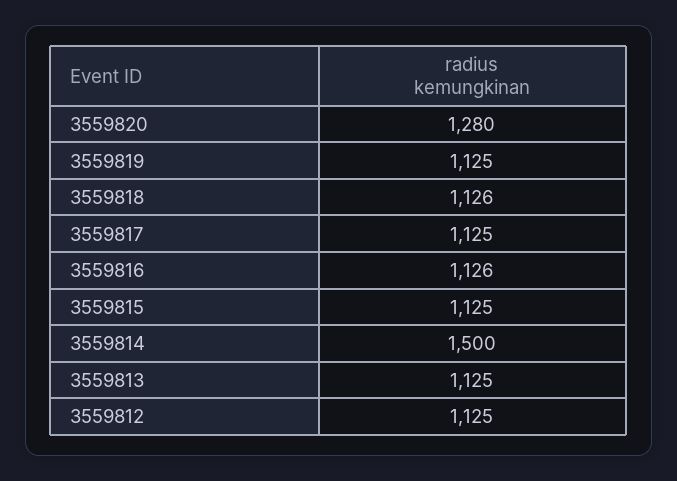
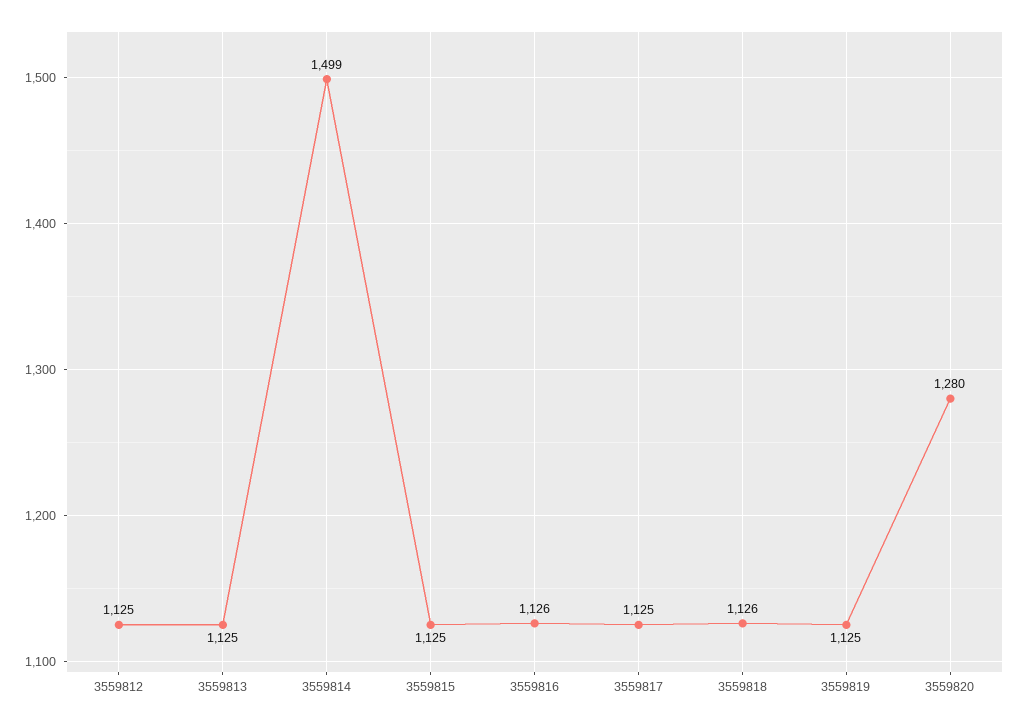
3559814: 1500 -> 1499

